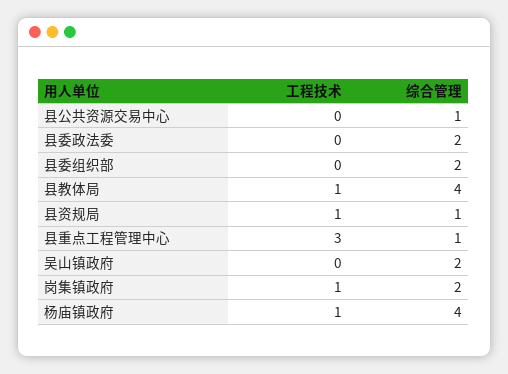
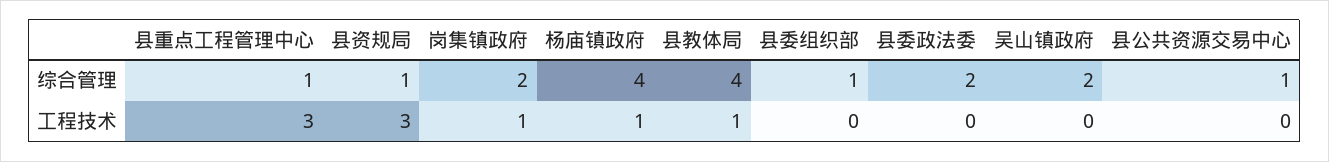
综合管理, 县委组织部: 2 -> 1
工程技术, 县资规局: 1 -> 3

